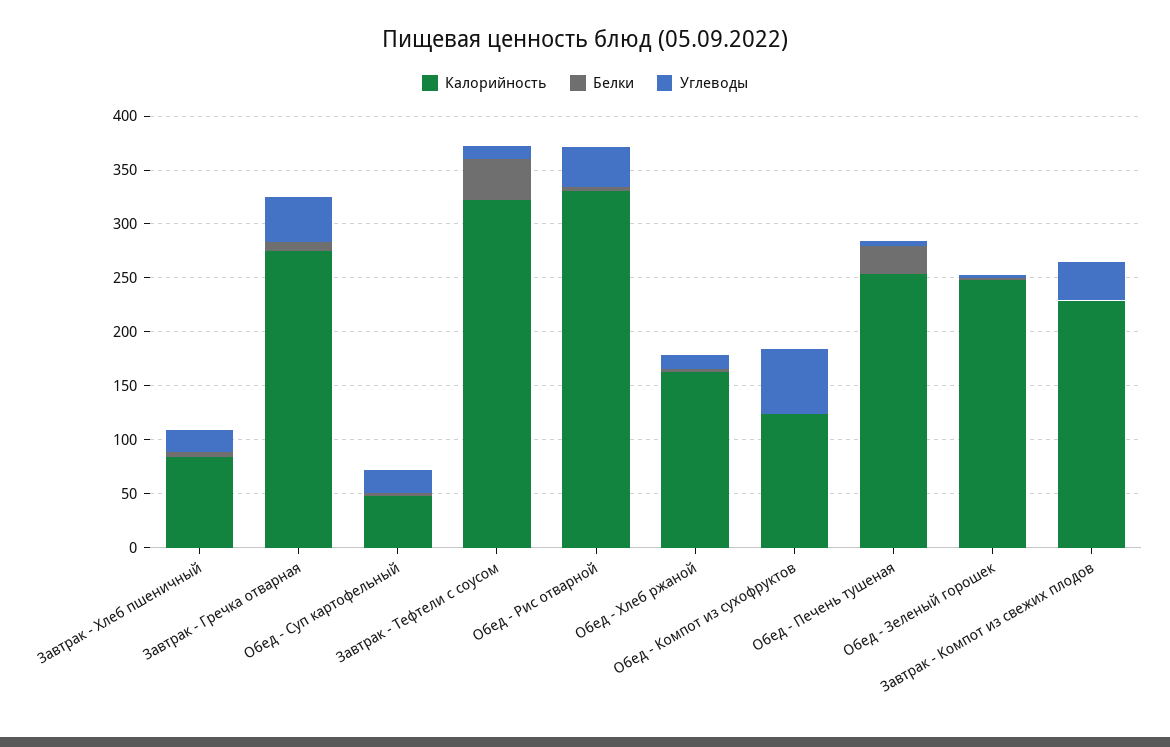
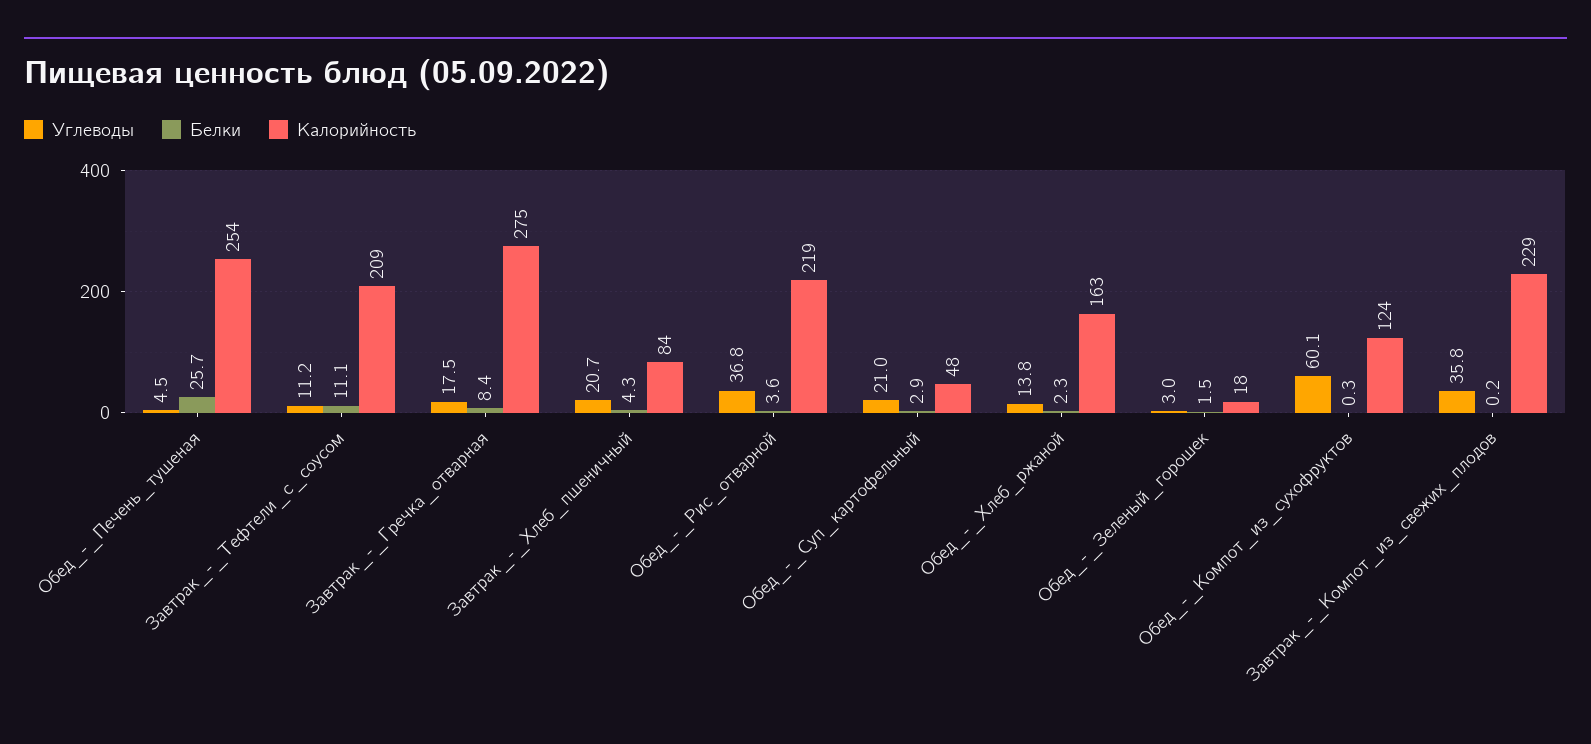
Углеводы, Завтрак - Гречка отварная: 40 -> 17.5
Калорийность, Завтрак - Тефтели с соусом: 320 -> 209
Белки, Завтрак - Тефтели с соусом: 40 -> 11.1
Калорийность, Обед - Рис отварной: 330 -> 219
Калорийность, Обед - Зеленый горошек: 250 -> 18

